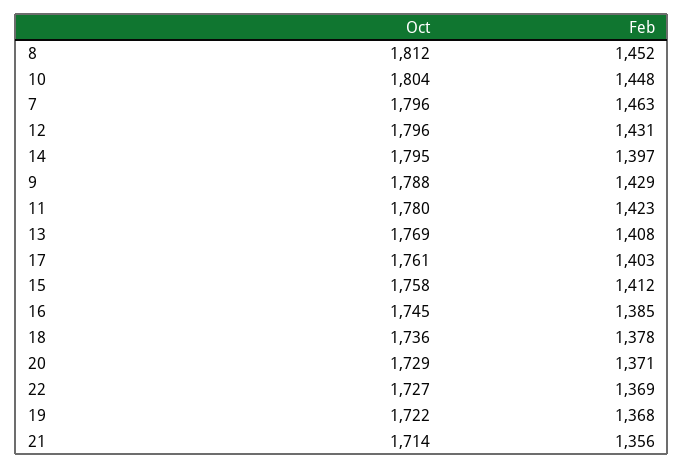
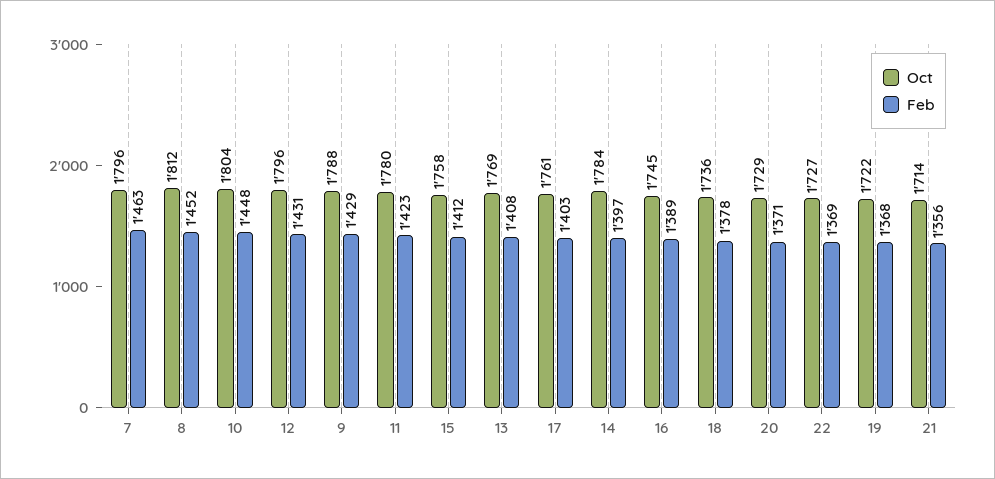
Oct, 14: 1795 -> 1784
Feb, 16: 1385 -> 1389

